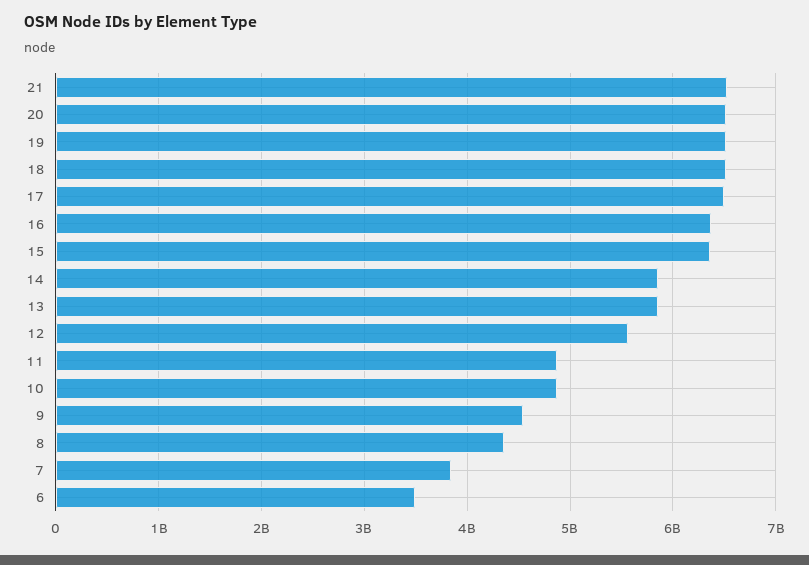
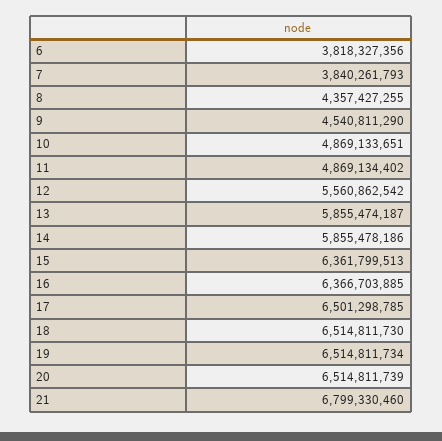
21: 6500000000 -> 6799330460
6: 3500000000 -> 3818327356

